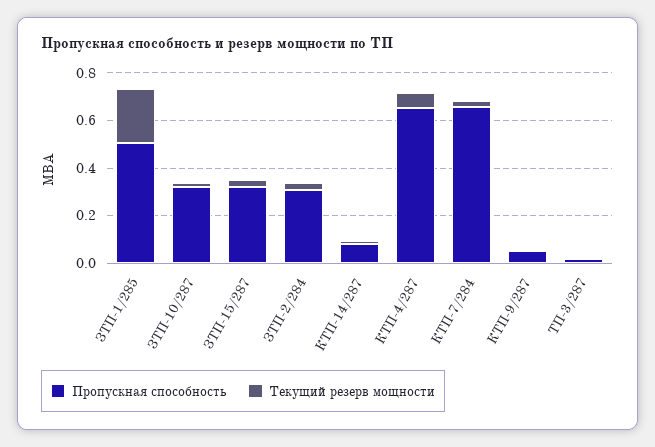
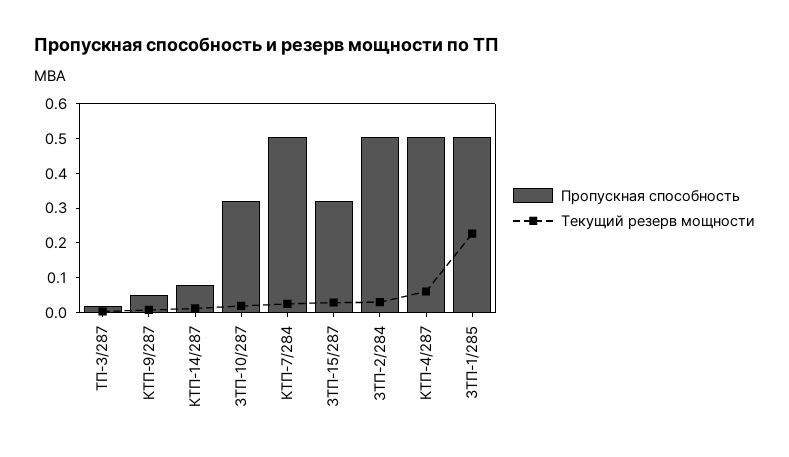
Пропускная способность, ЗТП-2/284: 0.3 -> 0.5
Пропускная способность, КТП-4/287: 0.65 -> 0.5
Пропускная способность, КТП-7/284: 0.65 -> 0.5

